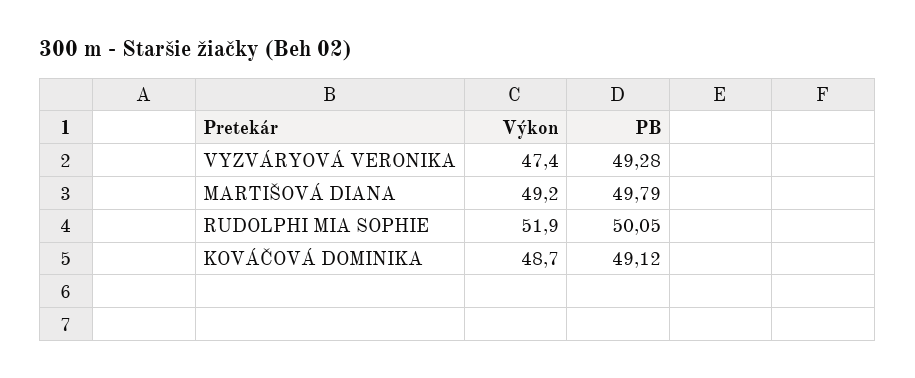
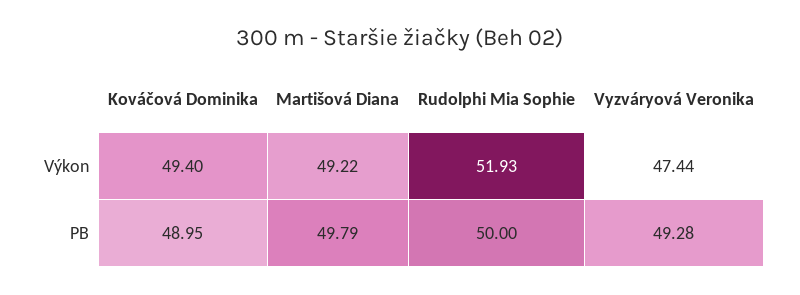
PB, RUDOLPHI MIA SOPHIE: 50.05 -> 50
Výkon, KOVÁČOVÁ DOMINIKA: 48.7 -> 49.4
PB, KOVÁČOVÁ DOMINIKA: 49.12 -> 48.95

